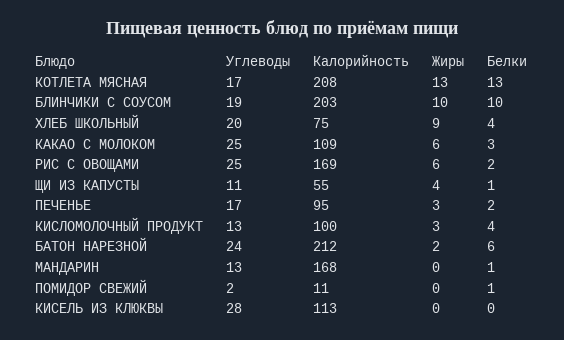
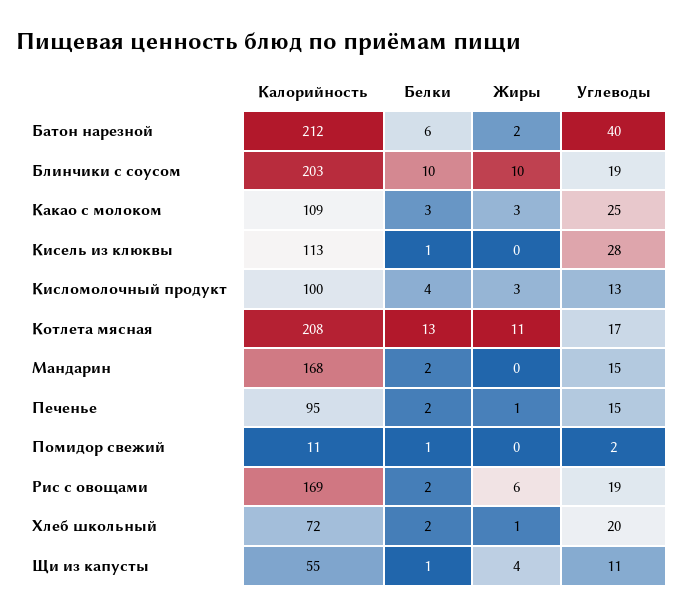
Жиры, КОТЛЕТА МЯСНАЯ: 13 -> 11
Калорийность, ХЛЕБ ШКОЛЬНЫЙ: 75 -> 72
Жиры, ХЛЕБ ШКОЛЬНЫЙ: 9 -> 1
Белки, ХЛЕБ ШКОЛЬНЫЙ: 4 -> 2
Жиры, КАКАО С МОЛОКОМ: 6 -> 3
Углеводы, РИС С ОВОЩАМИ: 25 -> 19
Углеводы, ПЕЧЕНЬЕ: 17 -> 15
Жиры, ПЕЧЕНЬЕ: 3 -> 1
Углеводы, БАТОН НАРЕЗНОЙ: 24 -> 40
Углеводы, МАНДАРИН: 13 -> 15
Белки, МАНДАРИН: 1 -> 2
Белки, КИСЕЛЬ ИЗ КЛЮКВЫ: 0 -> 1

